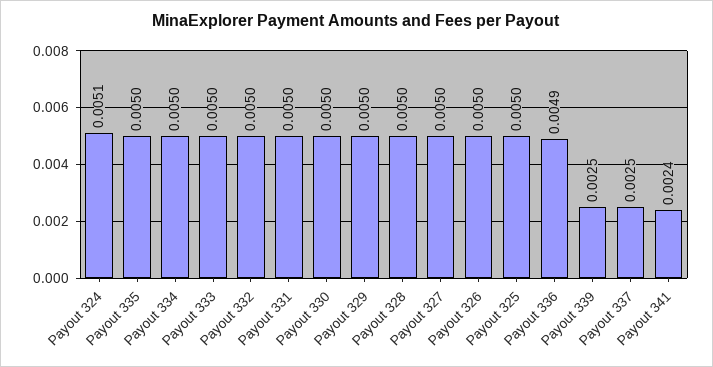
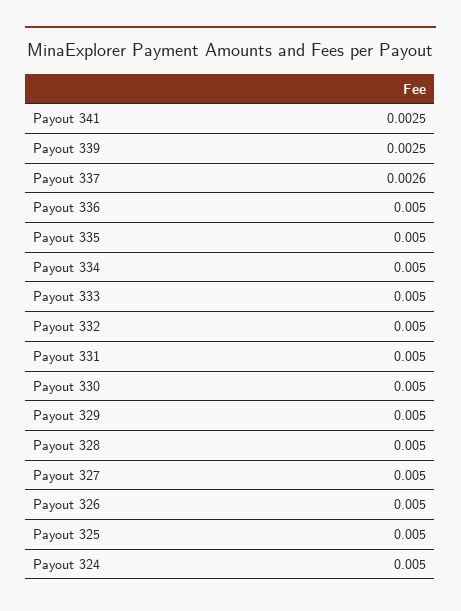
Payout 324: 0.0051 -> 0.005
Payout 336: 0.0049 -> 0.005
Payout 337: 0.0025 -> 0.0026
Payout 341: 0.0024 -> 0.0025

